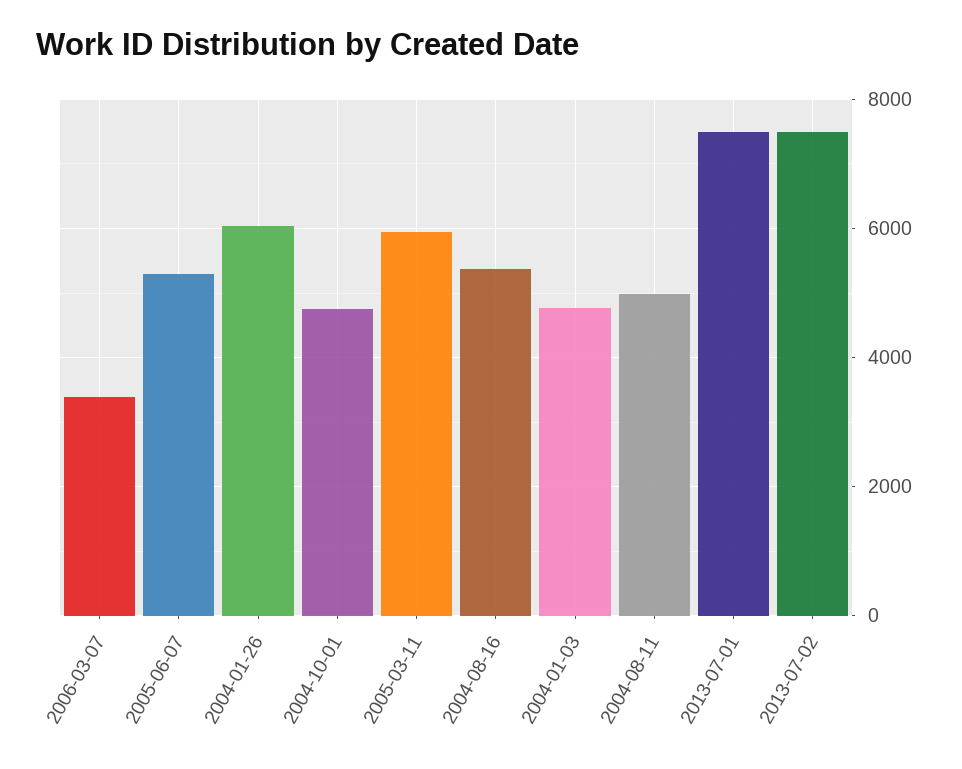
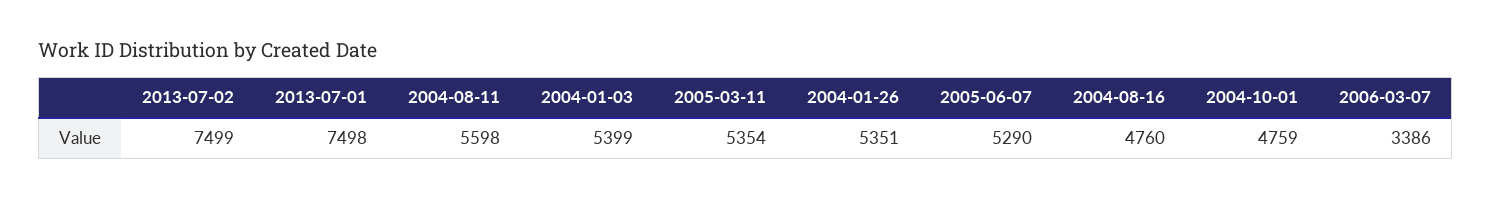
2004-01-26: 6000 -> 5351
2005-03-11: 6000 -> 5354
2004-08-16: 5400 -> 4760
2004-01-03: 4800 -> 5399
2004-08-11: 5000 -> 5598

